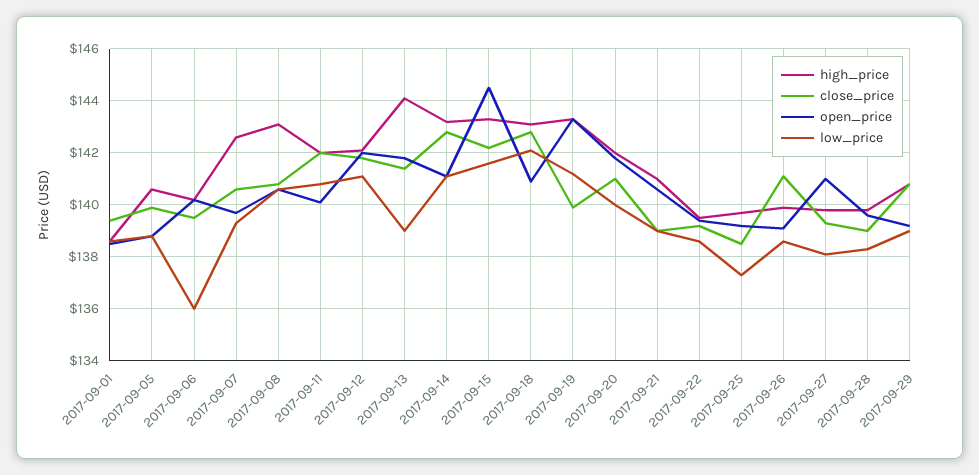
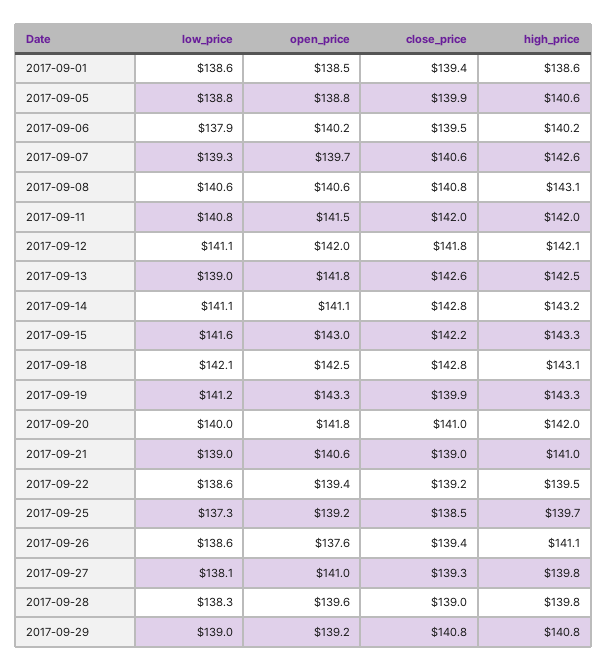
low_price, 2017-09-06: 136 -> 137.9
open_price, 2017-09-11: 140 -> 141.5
high_price, 2017-09-13: 144 -> 142.5
close_price, 2017-09-13: 141.5 -> 142.6
open_price, 2017-09-15: 144.5 -> 143
open_price, 2017-09-18: 141 -> 142.5
high_price, 2017-09-26: 140 -> 141.1
close_price, 2017-09-26: 141 -> 139.4
open_price, 2017-09-26: 139 -> 137.6

